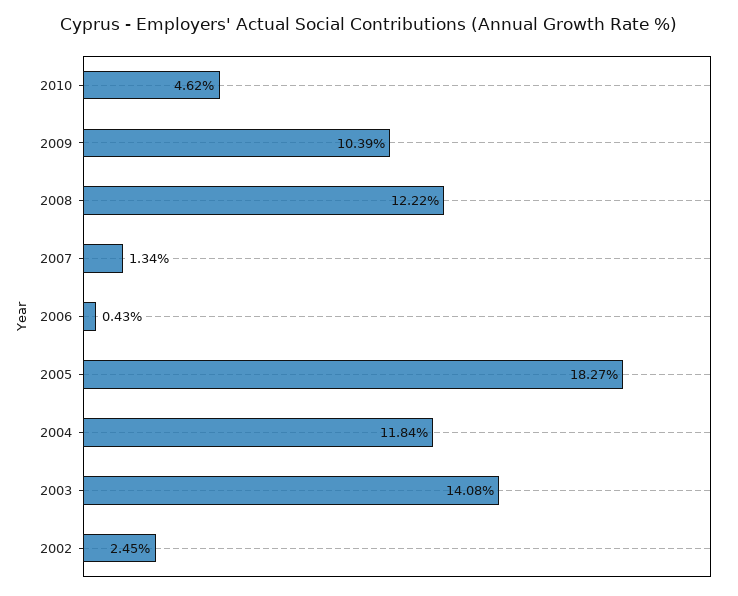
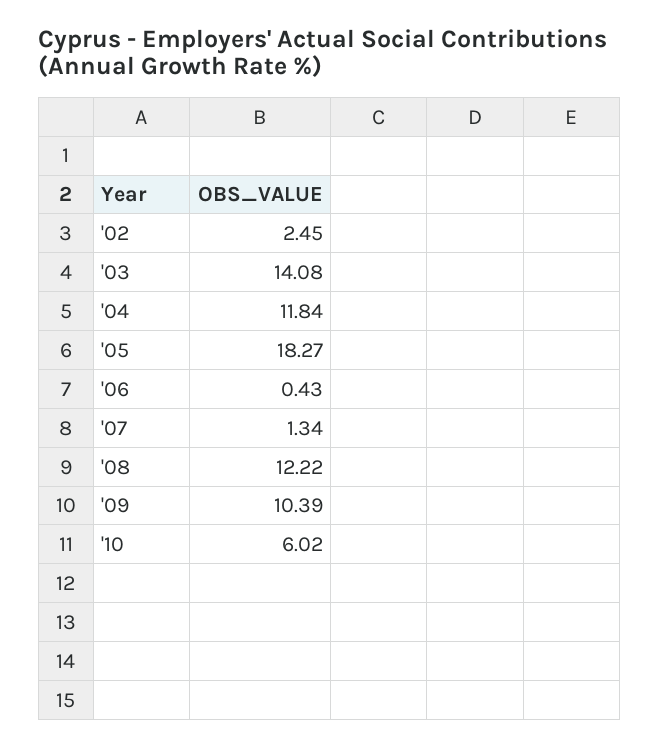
2010: 4.62 -> 6.02

